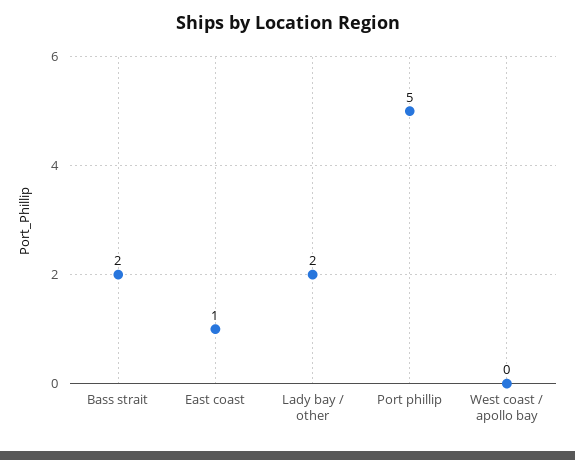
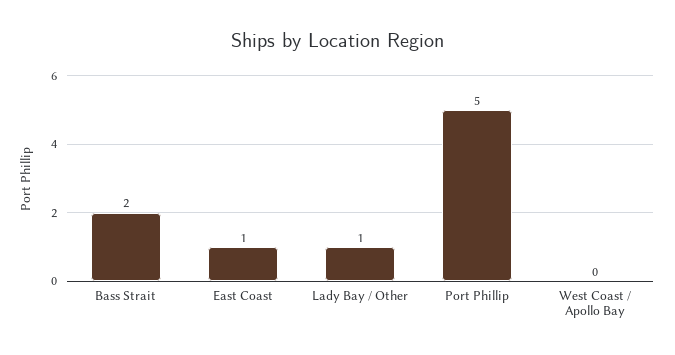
Lady bay / other: 2 -> 1

